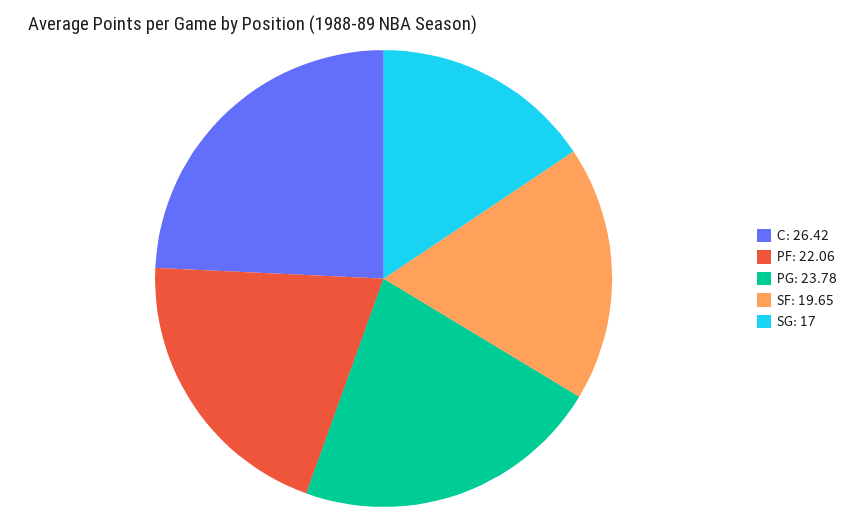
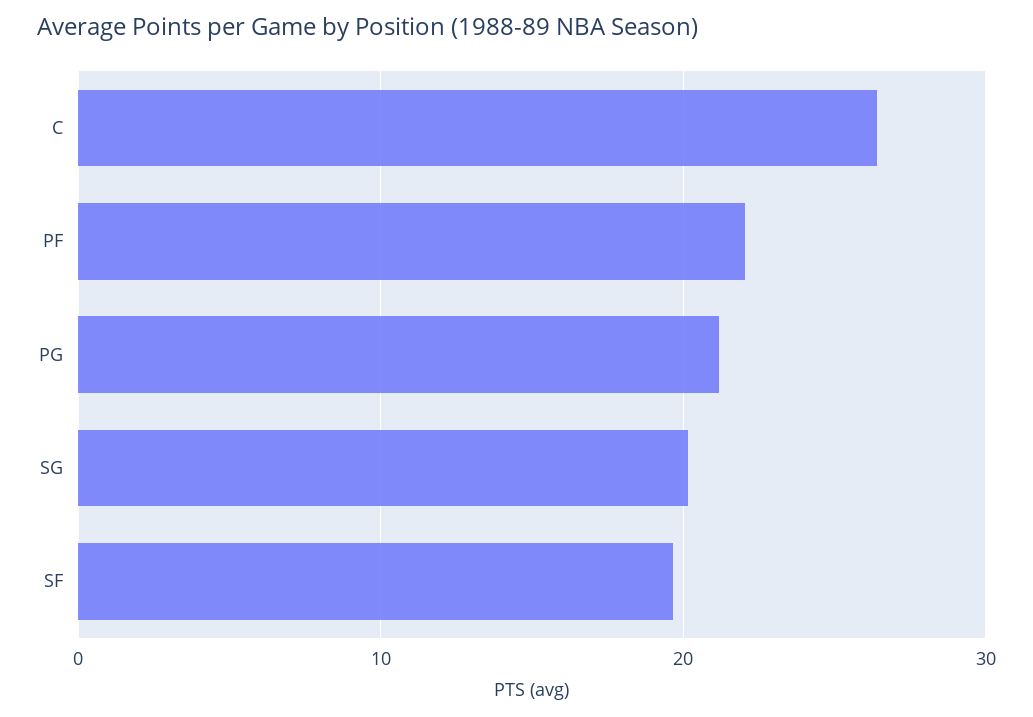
PG: 23.78 -> 21
SG: 17 -> 20

